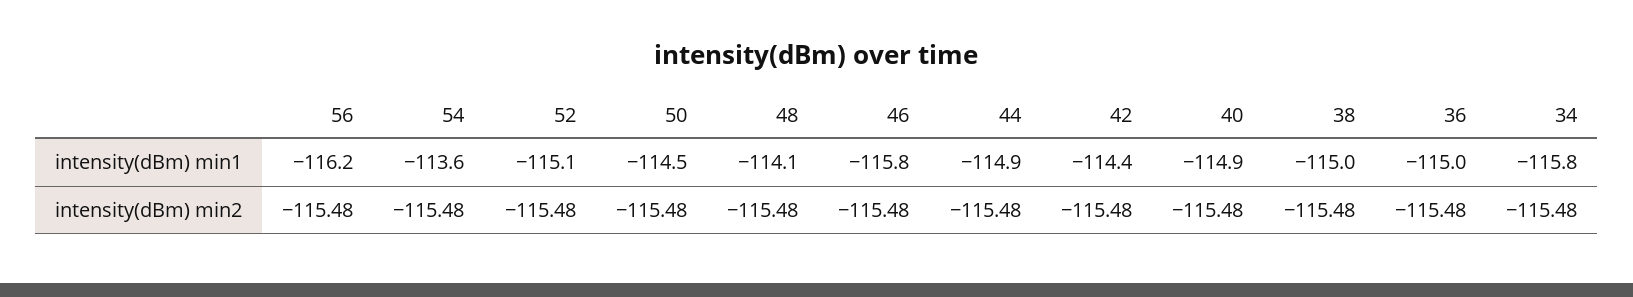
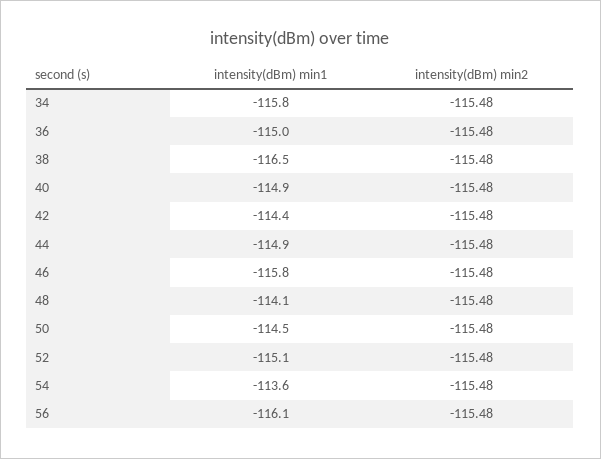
56, intensity(dBm) min1: -116.2 -> -116.1
38, intensity(dBm) min1: -115 -> -116.5

